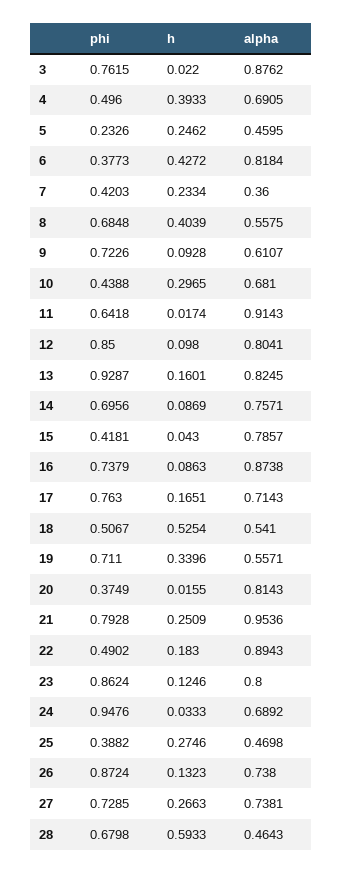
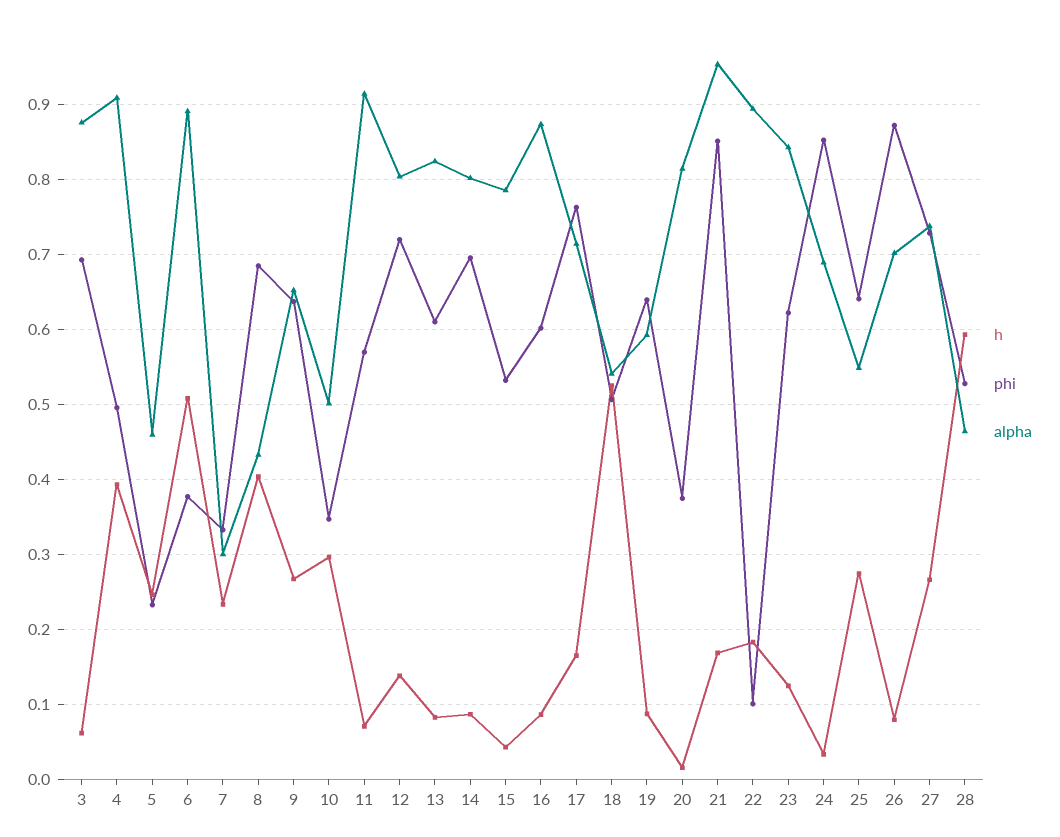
phi, 3: 0.7615 -> 0.69
h, 3: 0.022 -> 0.06
alpha, 4: 0.6905 -> 0.91
h, 6: 0.4272 -> 0.51
alpha, 6: 0.8184 -> 0.89
phi, 7: 0.4203 -> 0.33
alpha, 7: 0.36 -> 0.3
alpha, 8: 0.5575 -> 0.43
phi, 9: 0.7226 -> 0.64
h, 9: 0.0928 -> 0.27
alpha, 9: 0.6107 -> 0.65
phi, 10: 0.4388 -> 0.35
alpha, 10: 0.681 -> 0.5
phi, 11: 0.6418 -> 0.57
h, 11: 0.0174 -> 0.07
phi, 12: 0.85 -> 0.72
h, 12: 0.098 -> 0.14
phi, 13: 0.9287 -> 0.61
h, 13: 0.1601 -> 0.08
alpha, 14: 0.7571 -> 0.8
phi, 15: 0.4181 -> 0.53
phi, 16: 0.7379 -> 0.6
phi, 19: 0.711 -> 0.64
h, 19: 0.3396 -> 0.09
alpha, 19: 0.5571 -> 0.59
phi, 21: 0.7928 -> 0.85
h, 21: 0.2509 -> 0.17
phi, 22: 0.4902 -> 0.1
phi, 23: 0.8624 -> 0.62
alpha, 23: 0.8 -> 0.84
phi, 24: 0.9476 -> 0.85
phi, 25: 0.3882 -> 0.64
alpha, 25: 0.4698 -> 0.55
h, 26: 0.1323 -> 0.08
alpha, 26: 0.738 -> 0.7
phi, 28: 0.6798 -> 0.53

